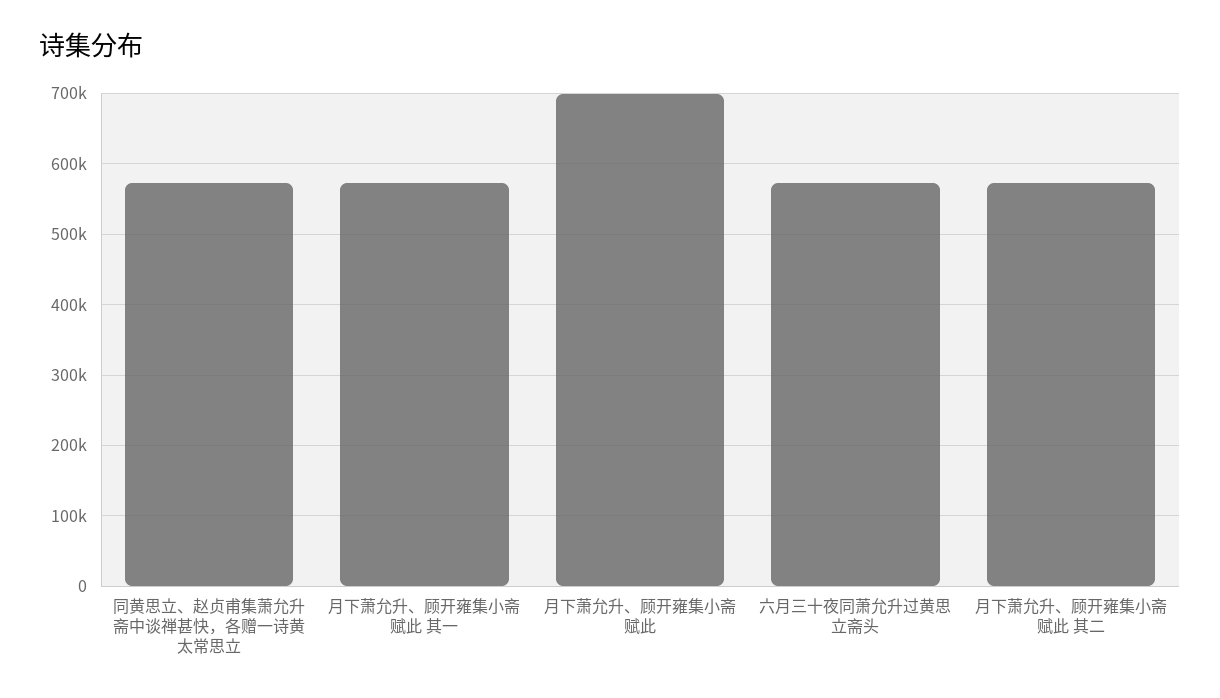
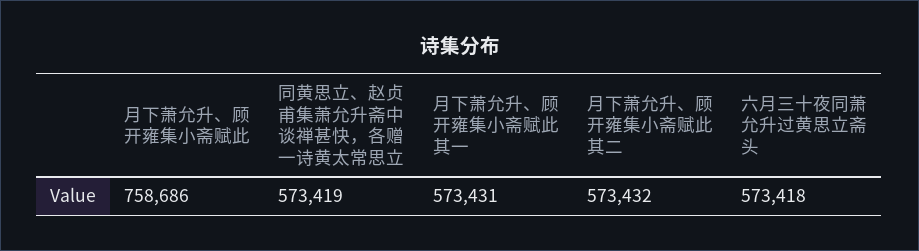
月下萧允升、顾开雍集小斋赋此: 700000 -> 758686

